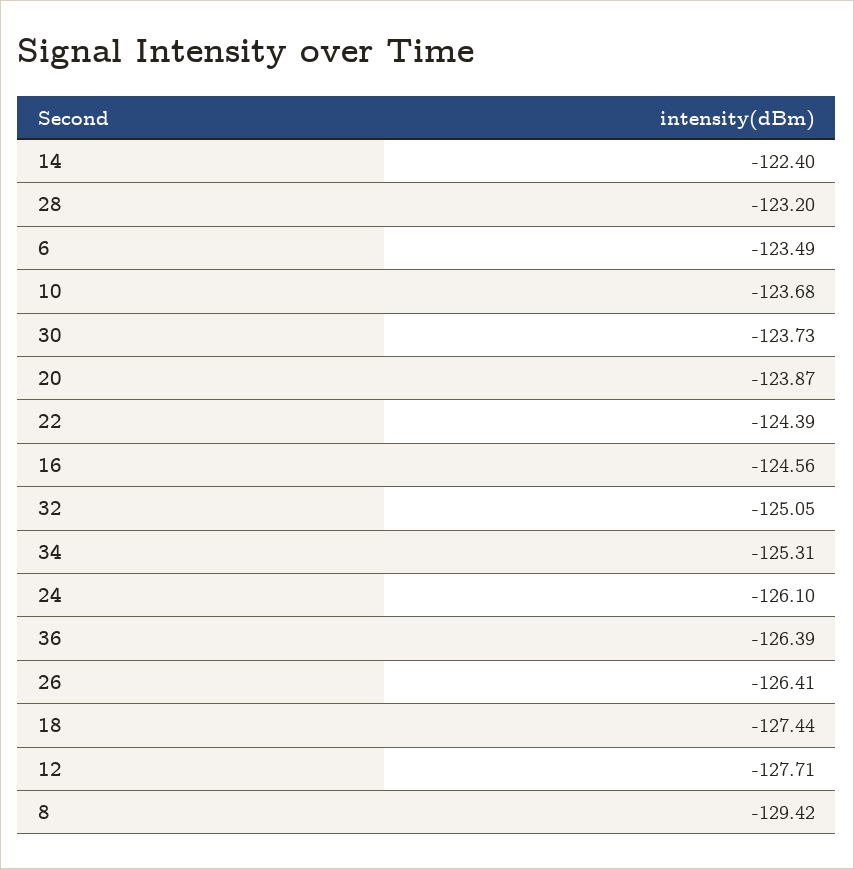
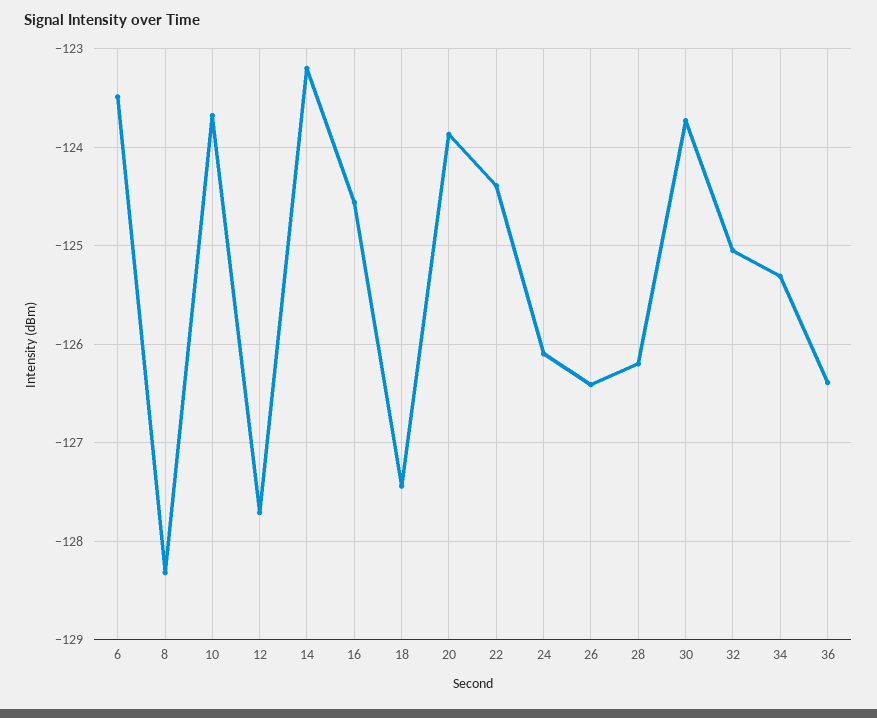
14: -122.4 -> -123.2
28: -123.2 -> -126.2
8: -129.42 -> -128.3

